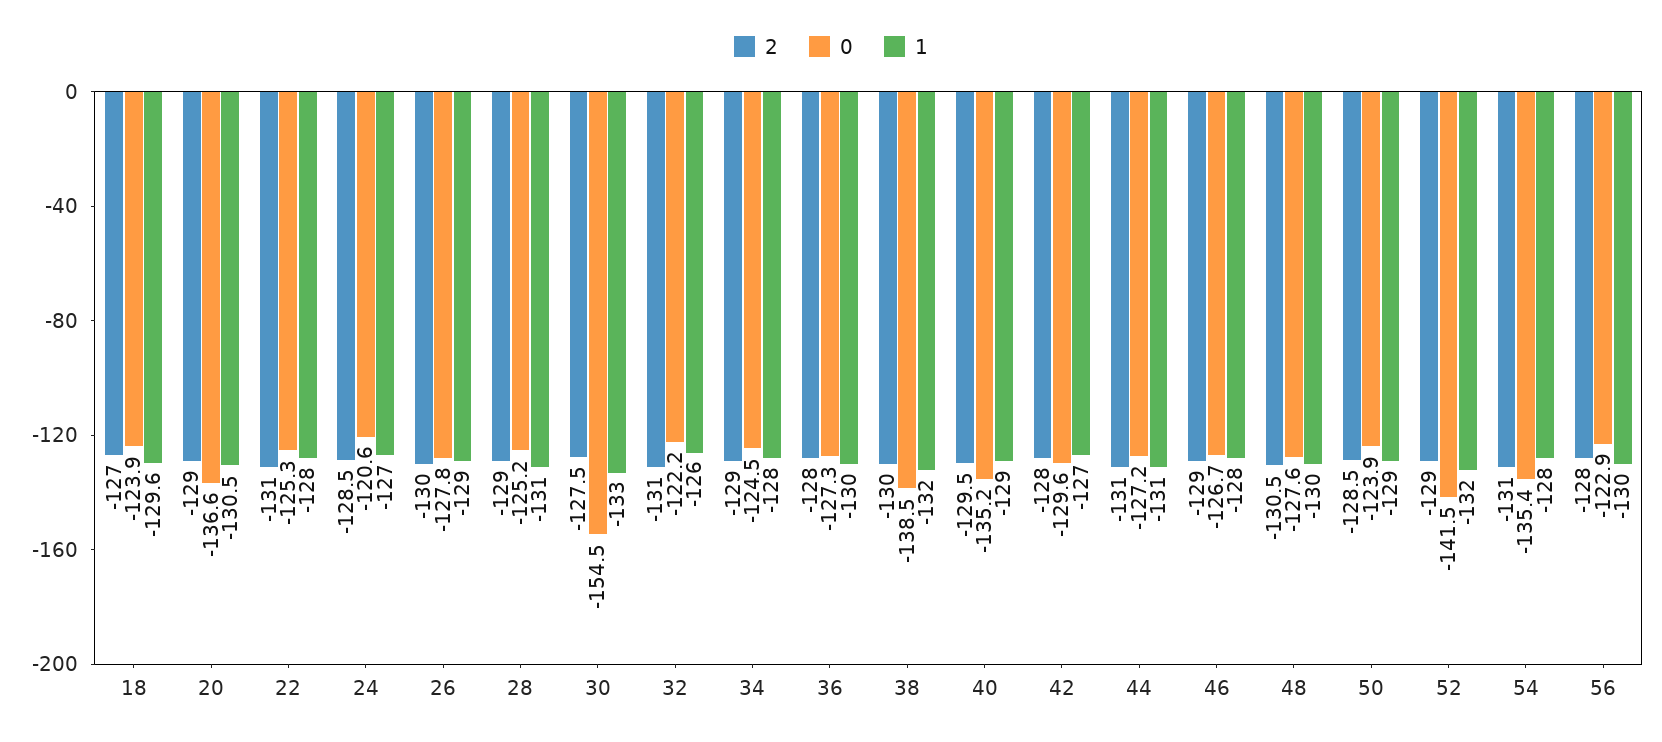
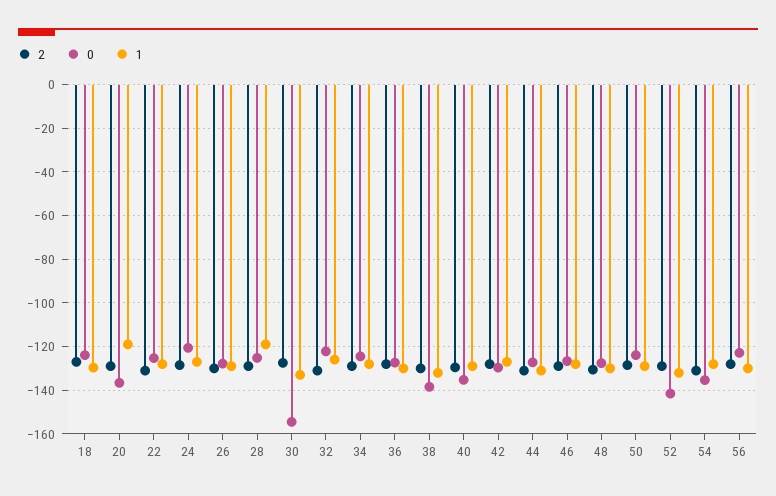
1, 20: -130.5 -> -120
1, 28: -131 -> -120

